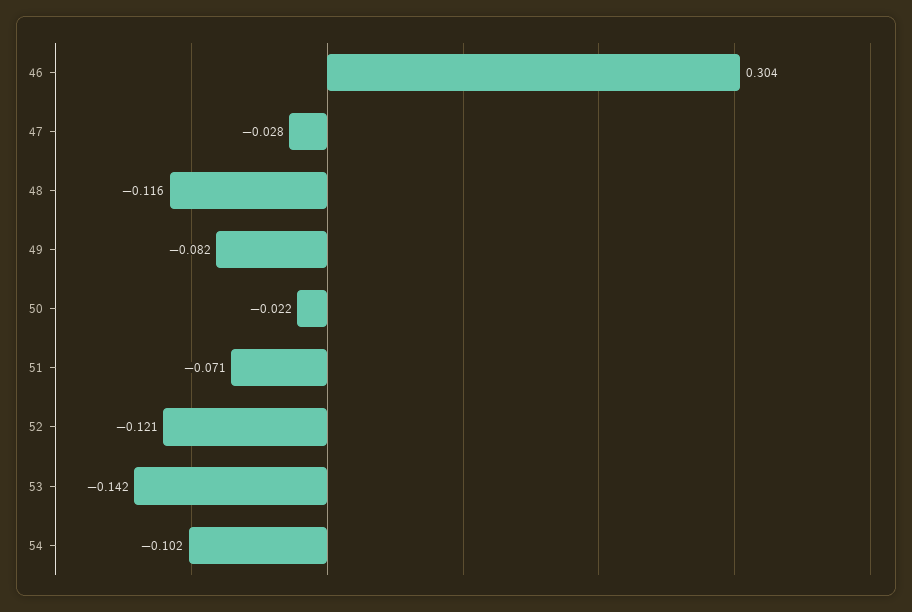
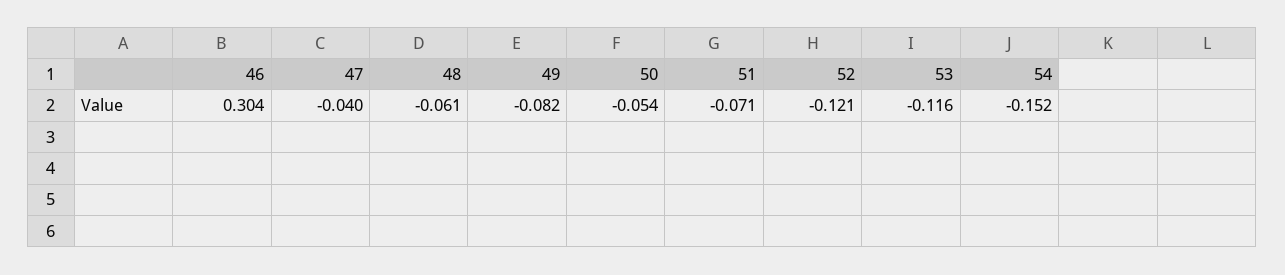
47: -0.028 -> -0.04
48: -0.116 -> -0.061
50: -0.022 -> -0.054
53: -0.142 -> -0.116
54: -0.102 -> -0.152

